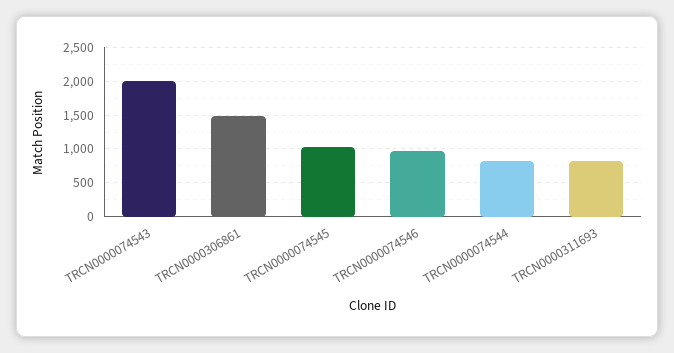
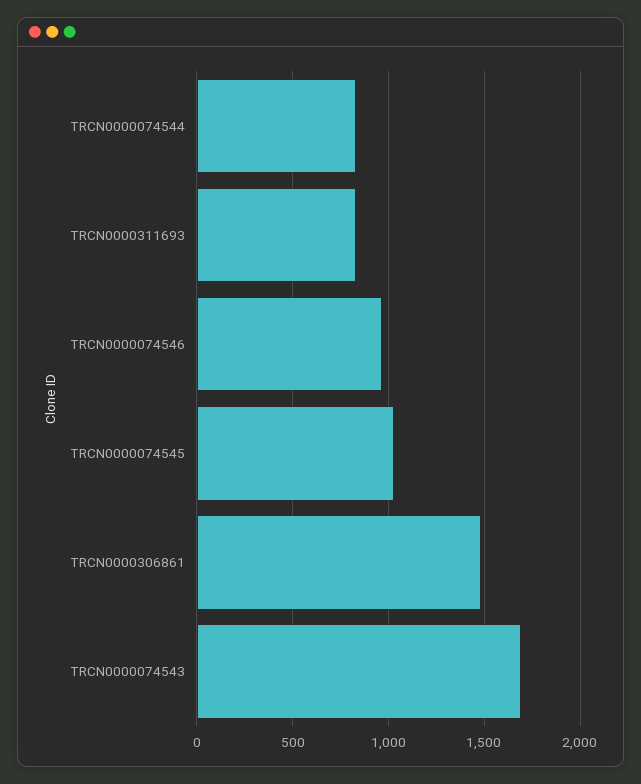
TRCN0000074543: 2000 -> 1700

